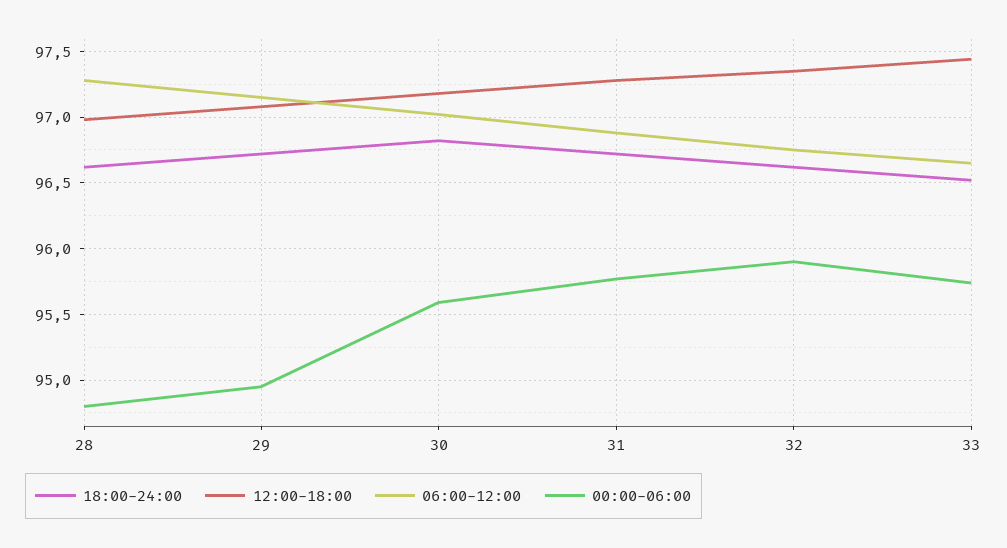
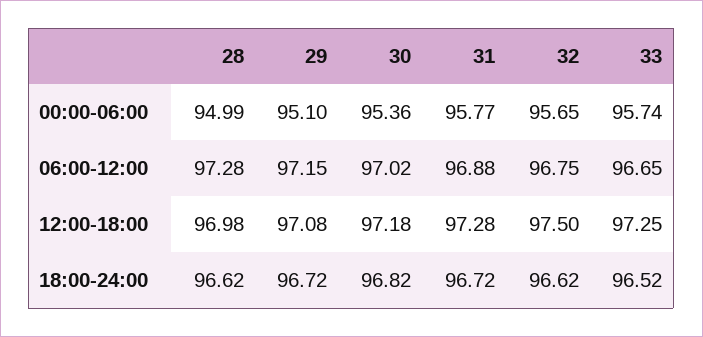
00:00-06:00, 28: 94.8 -> 94.99
00:00-06:00, 29: 94.95 -> 95.1
00:00-06:00, 30: 95.6 -> 95.36
12:00-18:00, 32: 97.35 -> 97.5
00:00-06:00, 32: 95.9 -> 95.65
12:00-18:00, 33: 97.45 -> 97.25

